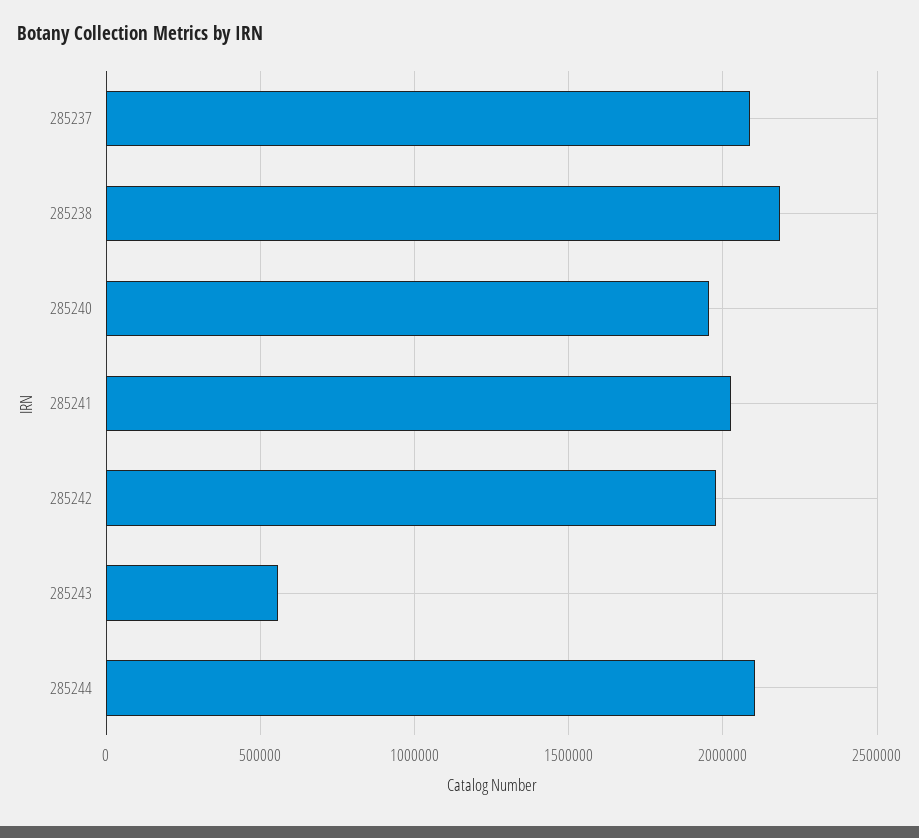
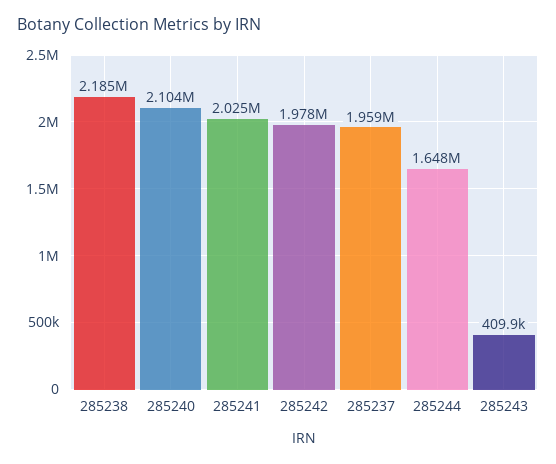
285237: 2100000 -> 1959000
285240: 1950000 -> 2104000
285243: 550000 -> 409900
285244: 2100000 -> 1648000

